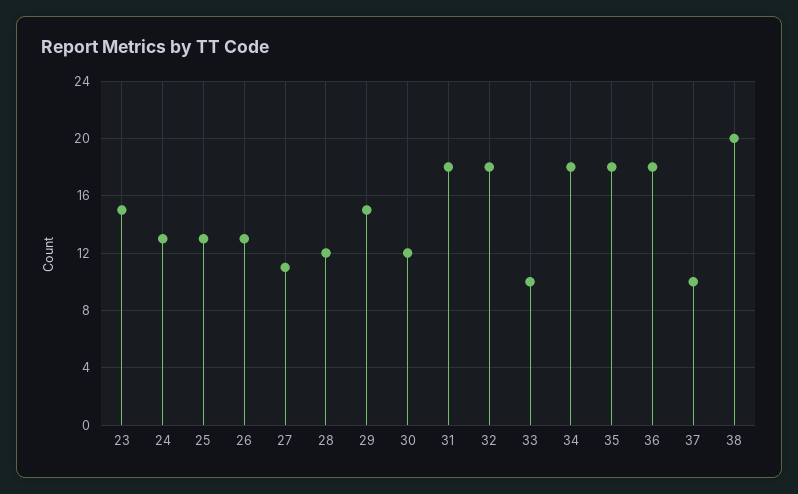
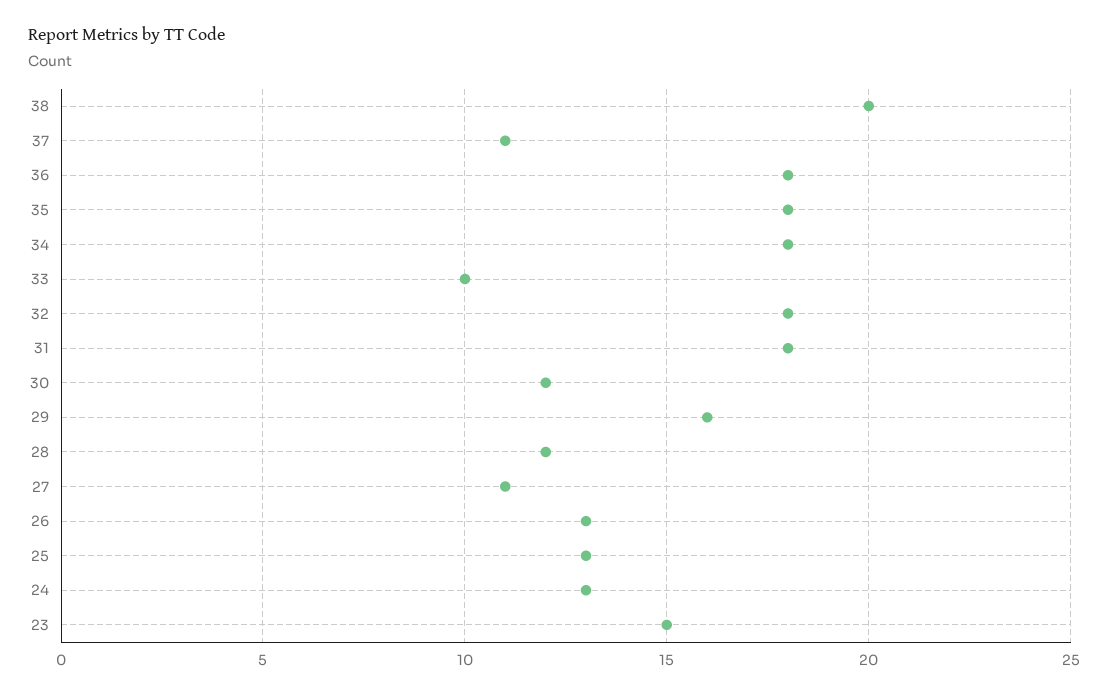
29: 15 -> 16
37: 10 -> 11

